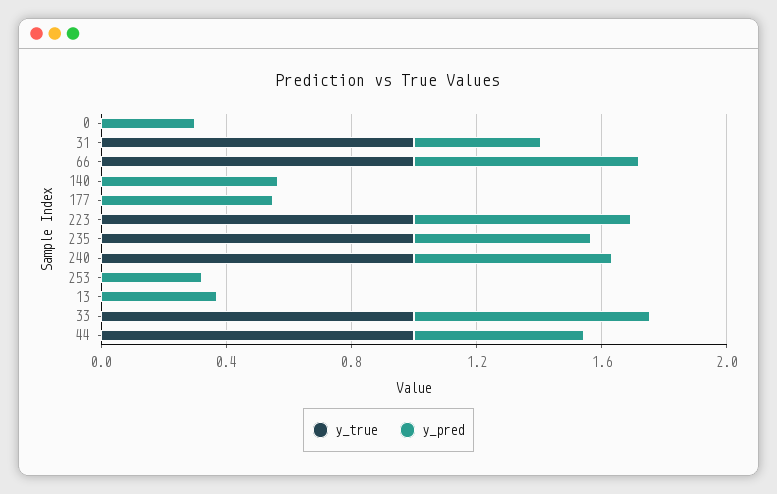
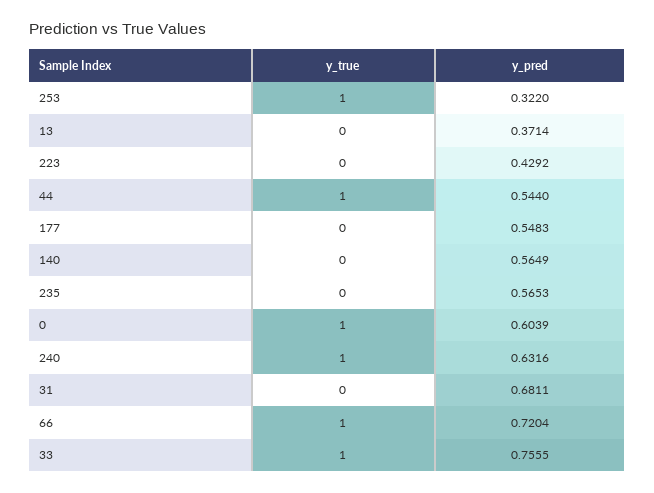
y_true, 0: 0 -> 1
y_pred, 0: 0.3 -> 0.6039
y_true, 31: 1 -> 0
y_pred, 31: 0.4 -> 0.6811
y_true, 223: 1 -> 0
y_pred, 223: 0.7 -> 0.4292
y_true, 235: 1 -> 0
y_true, 253: 0 -> 1

